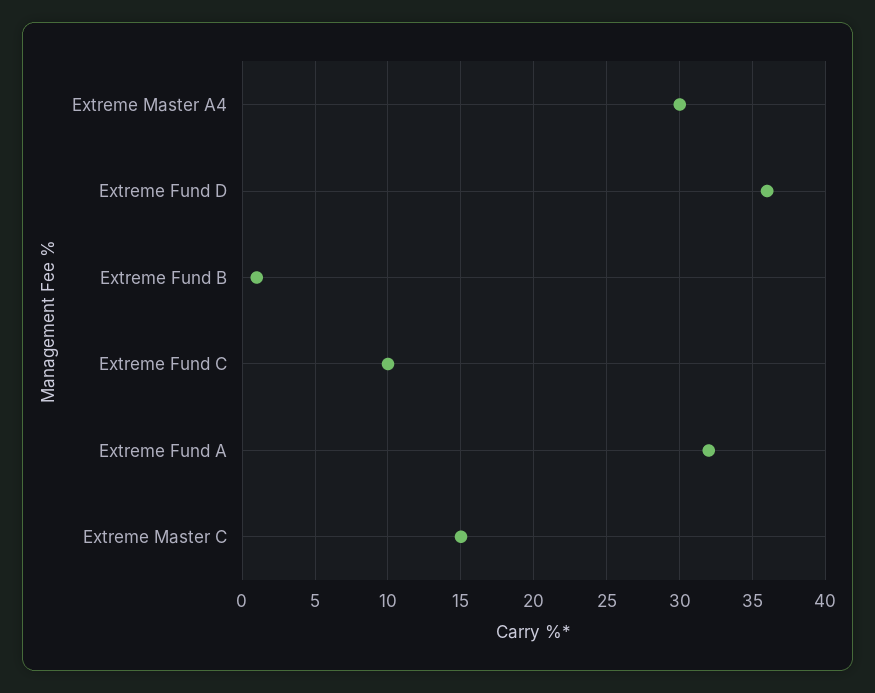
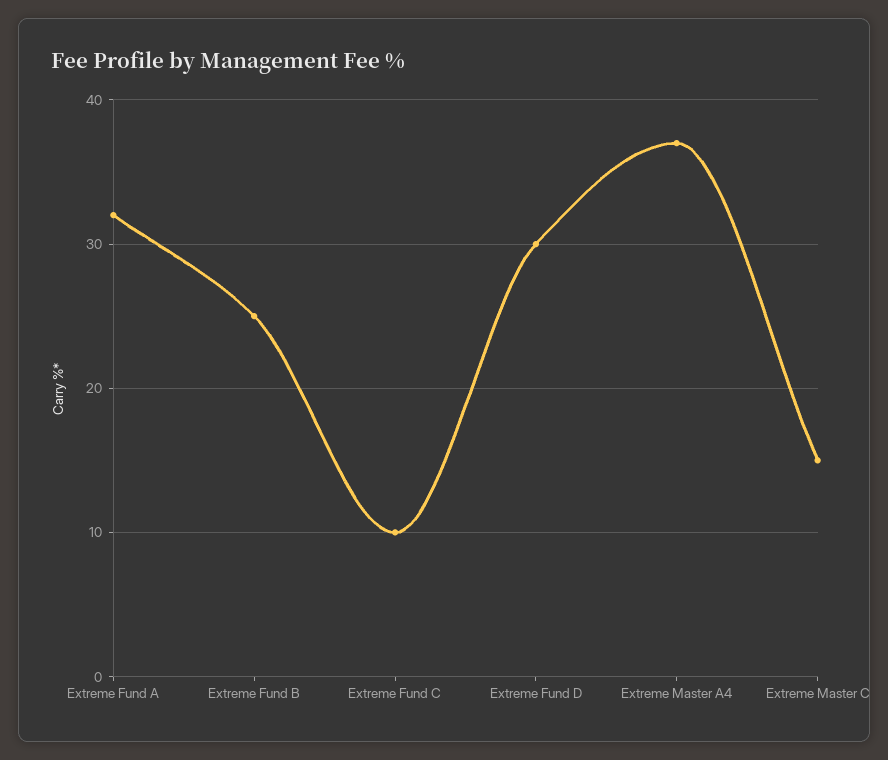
Extreme Master A4: 30 -> 37
Extreme Fund D: 36 -> 30
Extreme Fund B: 1 -> 25

